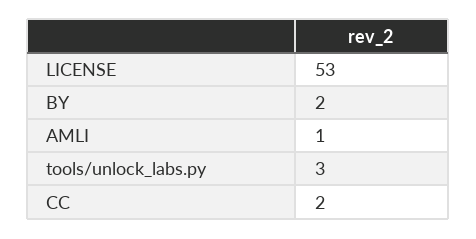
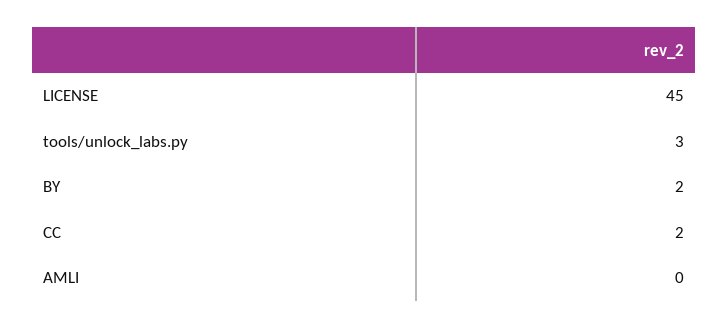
LICENSE: 53 -> 45
AMLI: 1 -> 0

